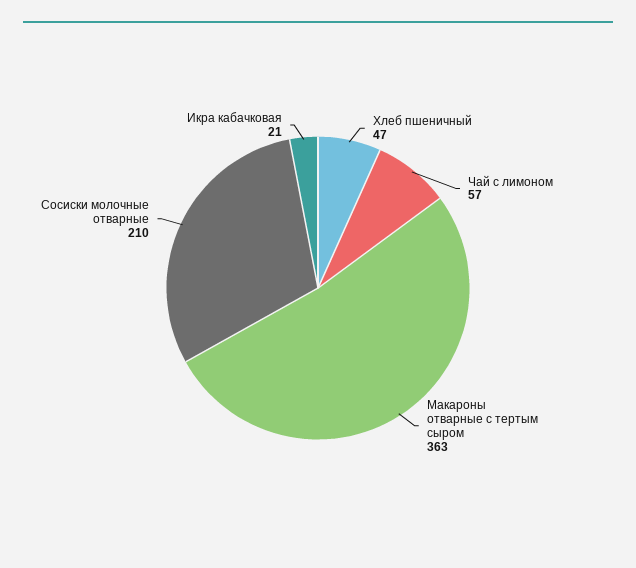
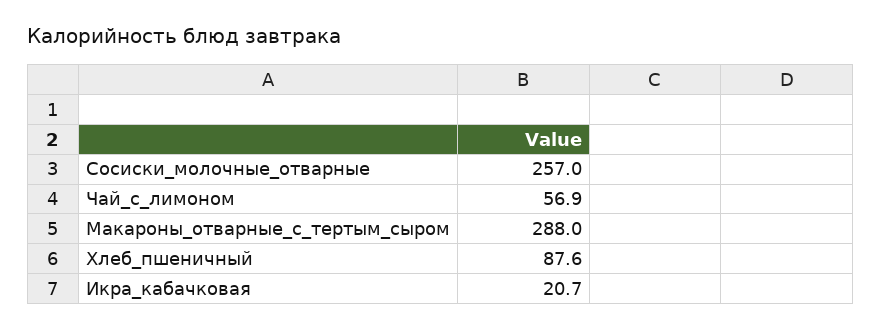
Хлеб пшеничный: 47 -> 87.6
Макароны отварные с тертым сыром: 363 -> 288
Сосиски молочные отварные: 210 -> 257

